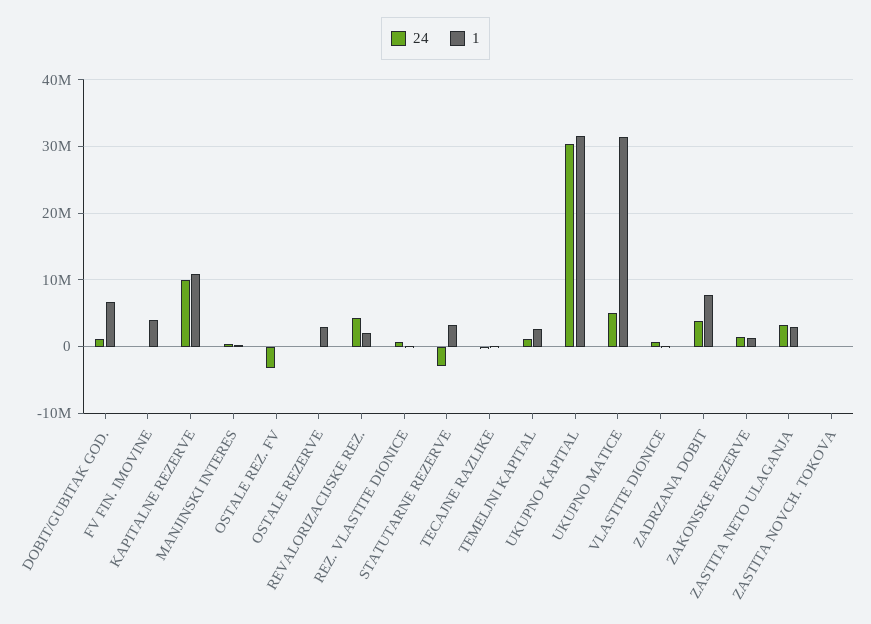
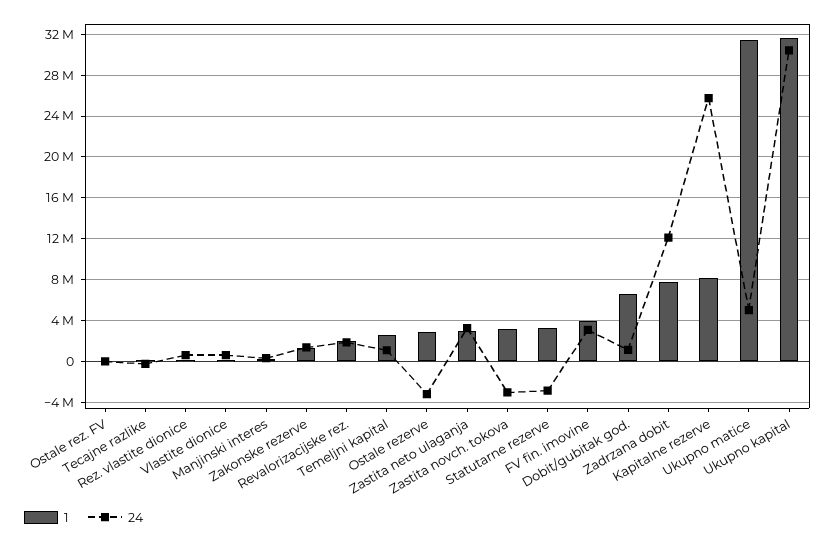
24, FV FIN. IMOVINE: 0 -> 3000000
24, KAPITALNE REZERVE: 10000000 -> 26000000
1, KAPITALNE REZERVE: 11000000 -> 8000000
24, OSTALE REZ. FV: -3000000 -> 0
24, OSTALE REZERVE: 0 -> -3000000
24, REVALORIZACIJSKE REZ.: 4000000 -> 2000000
24, ZADRZANA DOBIT: 4000000 -> 12000000
24, ZASTITA NOVCH. TOKOVA: 0 -> -3000000
1, ZASTITA NOVCH. TOKOVA: 0 -> 3000000

